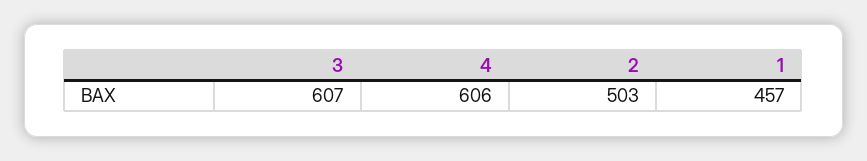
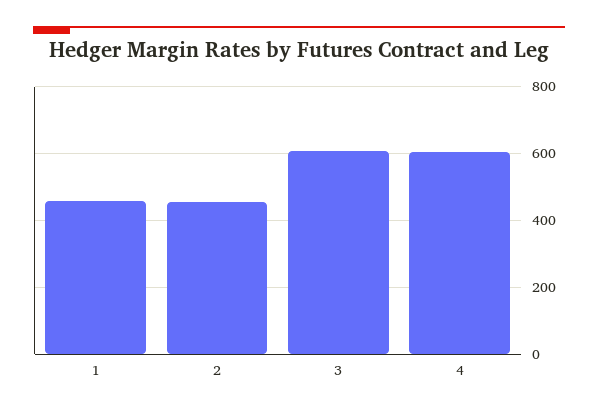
2: 503 -> 460

